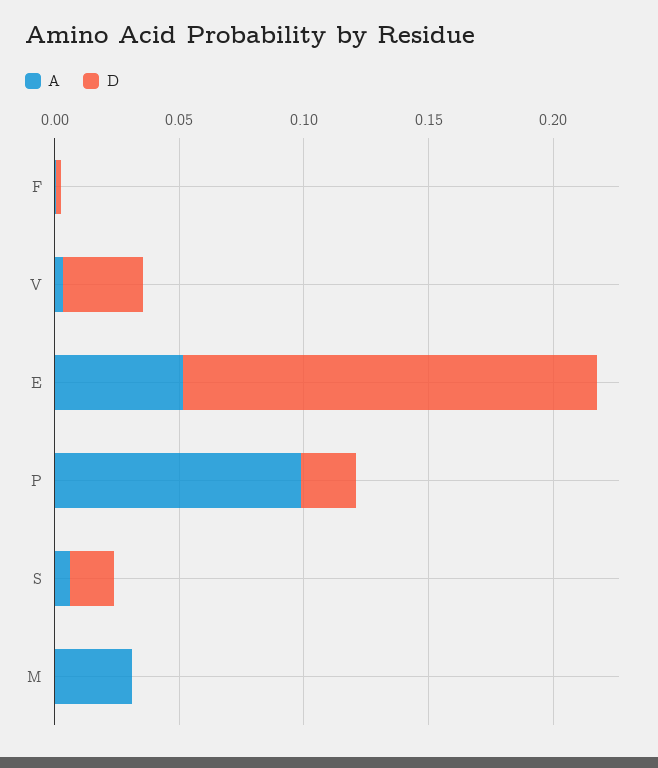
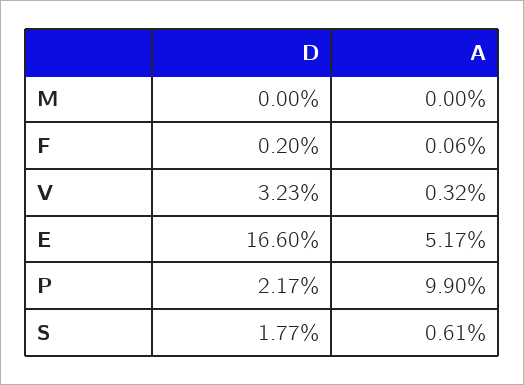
A, M: 0.03 -> 0

